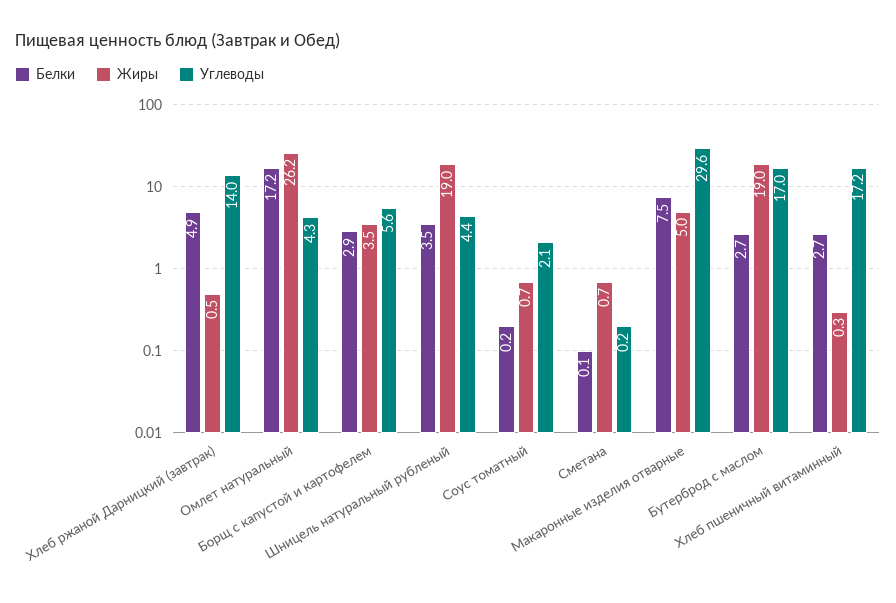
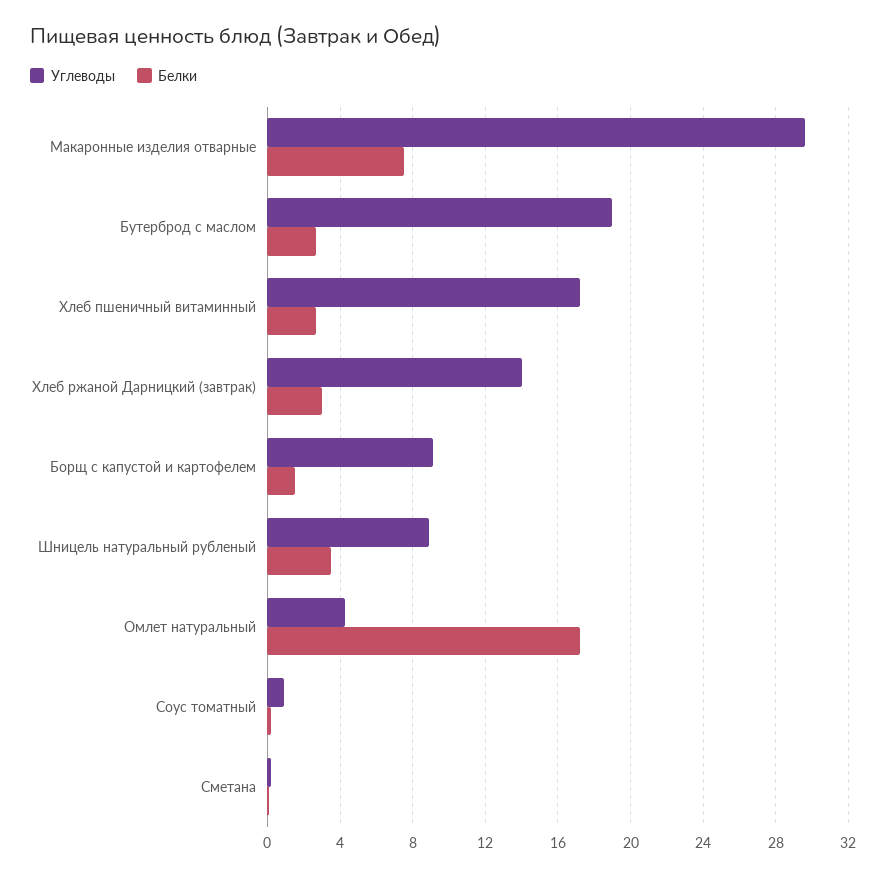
Белки, Хлеб ржаной Дарницкий (завтрак): 4.9 -> 3
Жиры, Хлеб ржаной Дарницкий (завтрак): 0.5 -> none
Жиры, Омлет натуральный: 26.2 -> none
Белки, Борщ с капустой и картофелем: 2.9 -> 1.5
Жиры, Борщ с капустой и картофелем: 3.5 -> none
Углеводы, Борщ с капустой и картофелем: 5.6 -> 9
Жиры, Шницель натуральный рубленый: 19 -> none
Углеводы, Шницель натуральный рубленый: 4.4 -> 9
Жиры, Соус томатный: 0.7 -> none
Углеводы, Соус томатный: 2.1 -> 1
Жиры, Сметана: 0.7 -> none
Жиры, Макаронные изделия отварные: 5 -> none
Жиры, Бутерброд с маслом: 19 -> none
Углеводы, Бутерброд с маслом: 17 -> 19
Жиры, Хлеб пшеничный витаминный: 0.3 -> none

